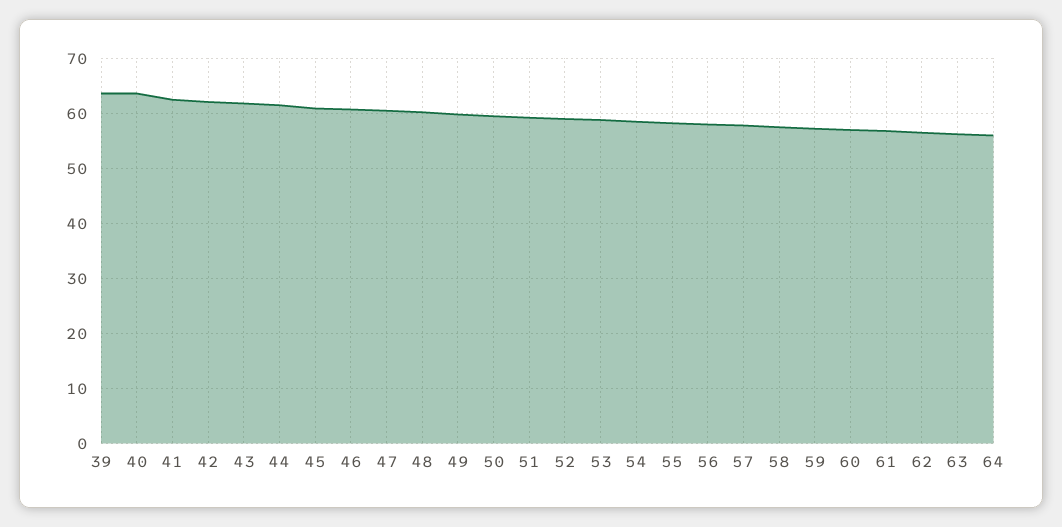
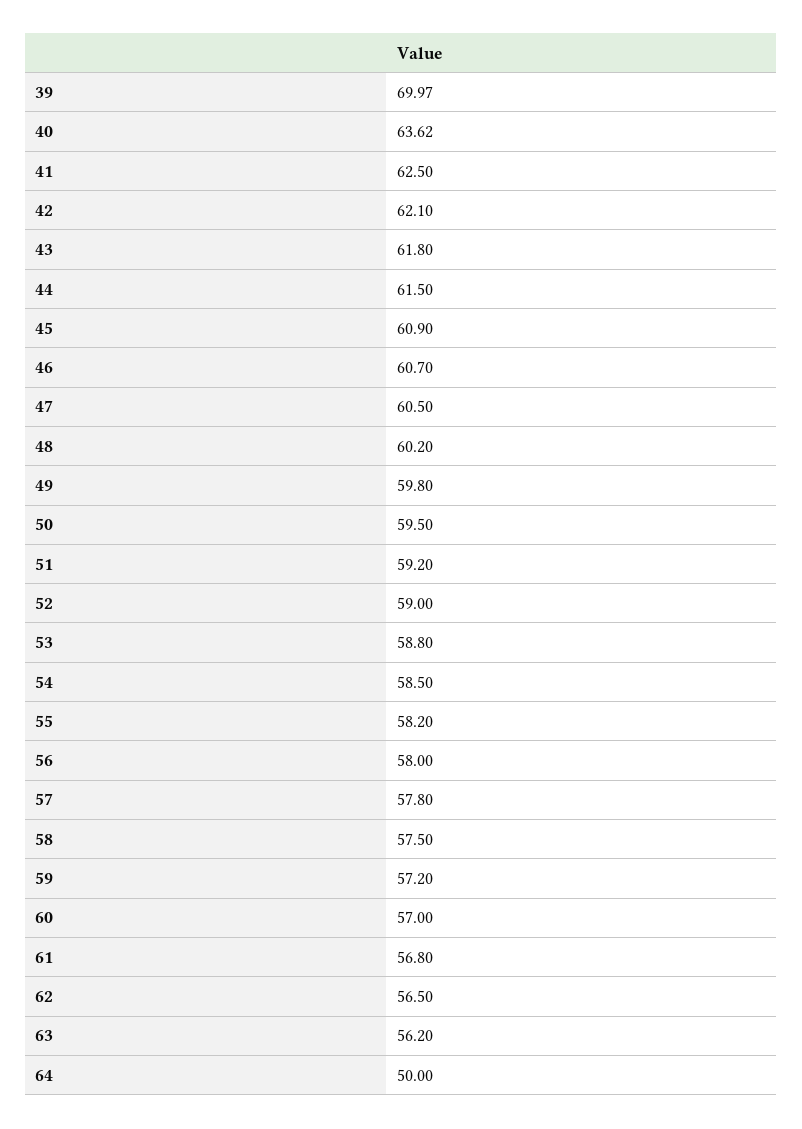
39: 64 -> 69.97
64: 56 -> 50

